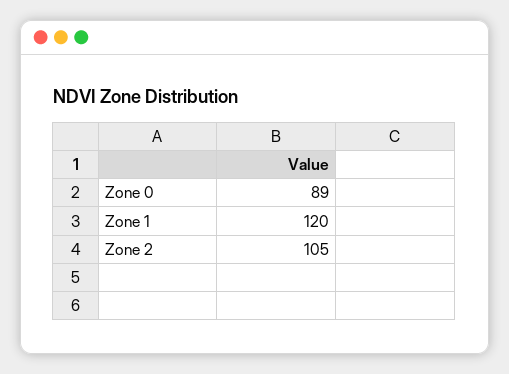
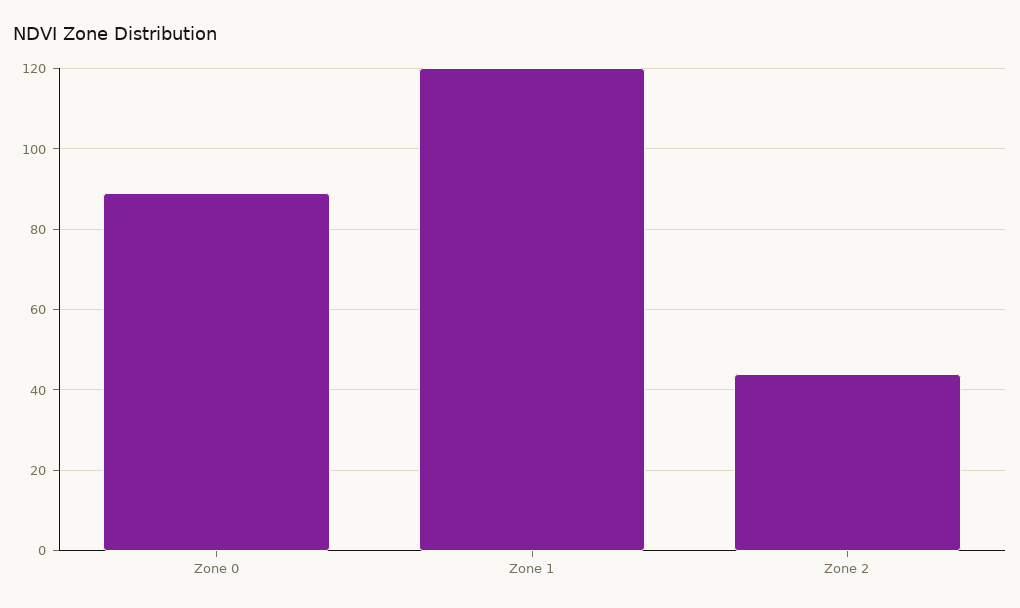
Zone 2: 105 -> 45

